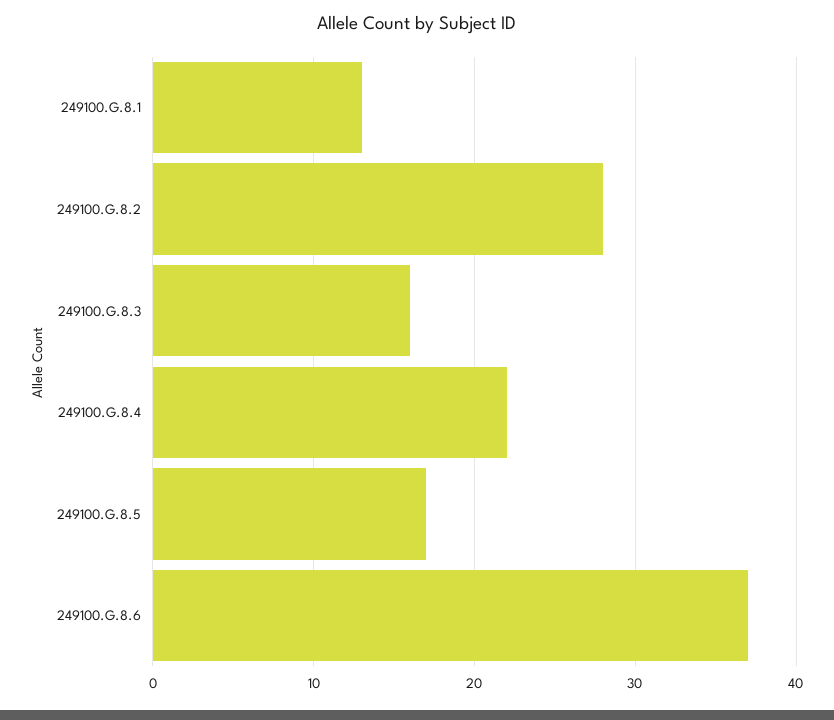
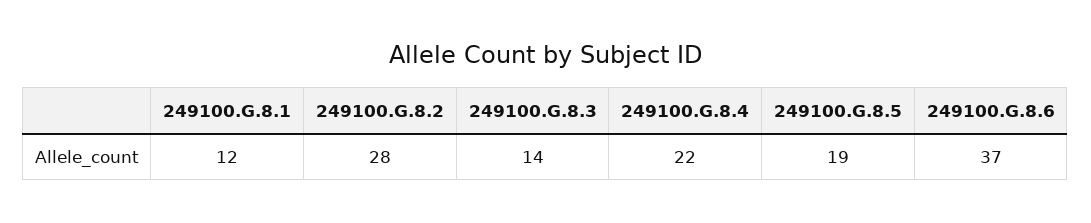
249100.G.8.1: 13 -> 12
249100.G.8.3: 16 -> 14
249100.G.8.5: 17 -> 19

